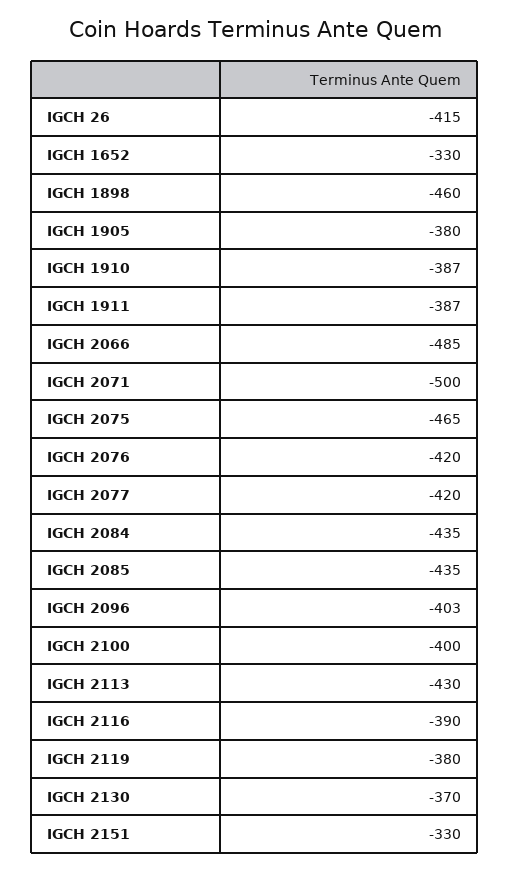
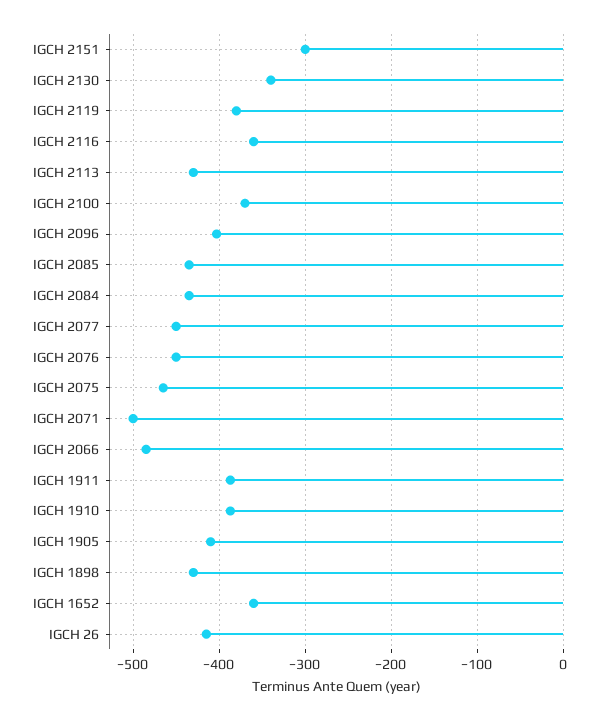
IGCH 1652: -330 -> -360
IGCH 1898: -460 -> -430
IGCH 1905: -380 -> -410
IGCH 2076: -420 -> -450
IGCH 2077: -420 -> -450
IGCH 2100: -400 -> -370
IGCH 2116: -390 -> -360
IGCH 2130: -370 -> -340
IGCH 2151: -330 -> -300

